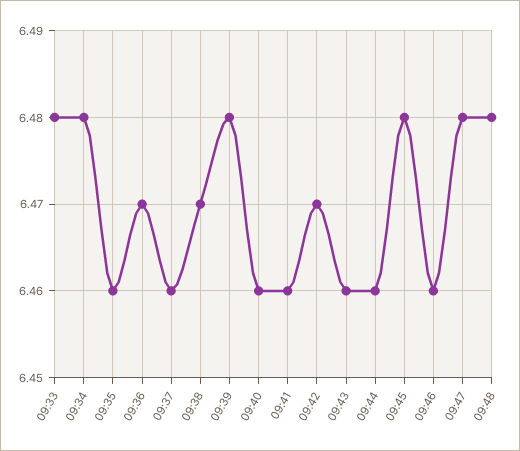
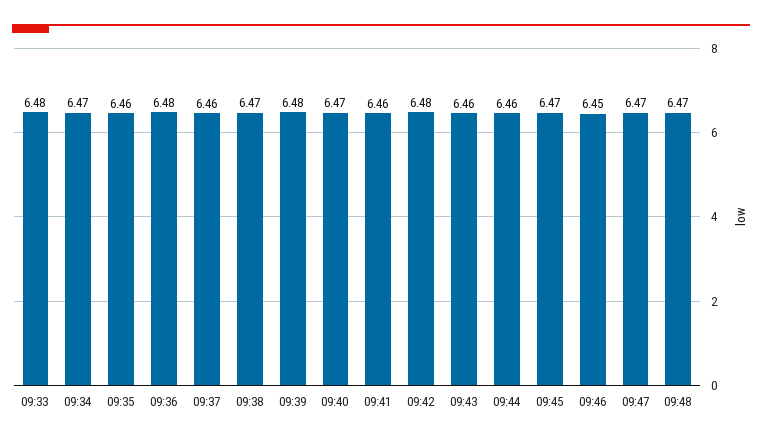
09:34: 6.48 -> 6.47
09:36: 6.47 -> 6.48
09:40: 6.46 -> 6.47
09:42: 6.47 -> 6.48
09:45: 6.48 -> 6.47
09:46: 6.46 -> 6.45
09:47: 6.48 -> 6.47
09:48: 6.48 -> 6.47

